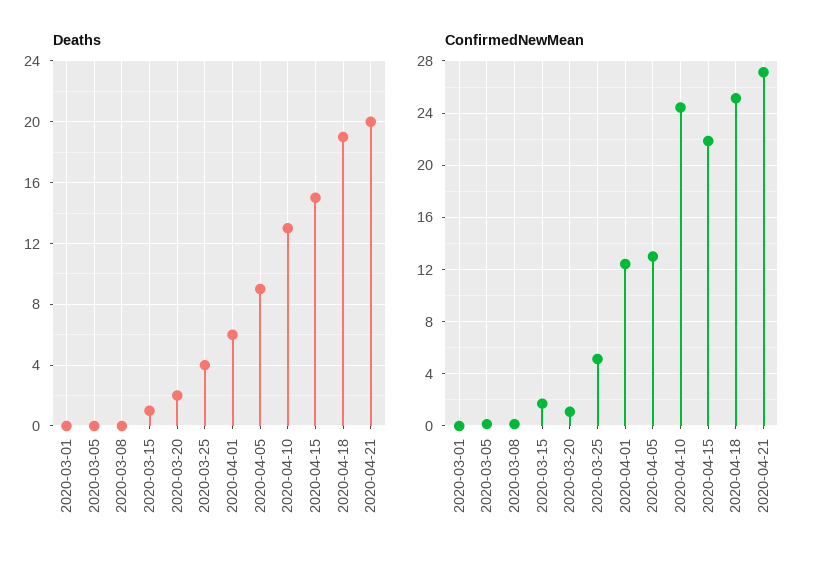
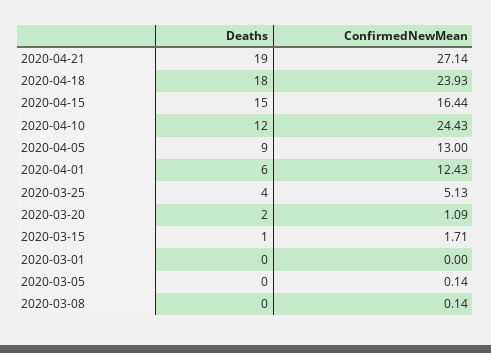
Deaths, 2020-04-10: 13 -> 12
Deaths, 2020-04-18: 19 -> 18
Deaths, 2020-04-21: 20 -> 19
ConfirmedNewMean, 2020-04-15: 22 -> 16.44
ConfirmedNewMean, 2020-04-18: 25 -> 23.93

